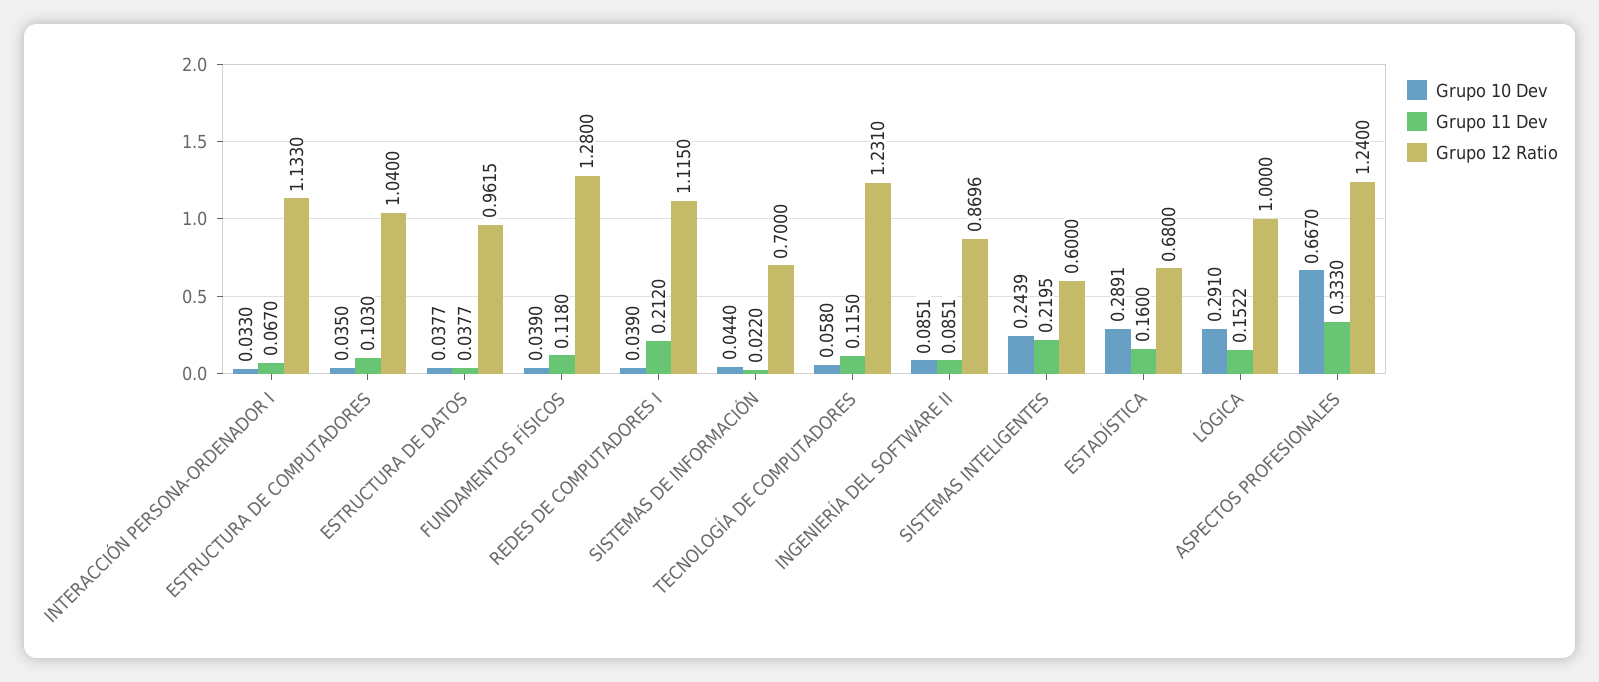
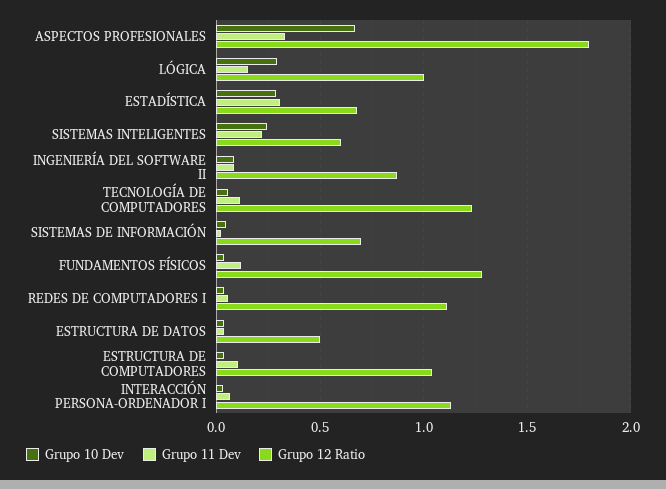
Grupo 12 Ratio, ESTRUCTURA DE DATOS: 0.9615 -> 0.5
Grupo 11 Dev, REDES DE COMPUTADORES I: 0.212 -> 0.05
Grupo 11 Dev, ESTADÍSTICA: 0.16 -> 0.3
Grupo 12 Ratio, ASPECTOS PROFESIONALES: 1.24 -> 1.8

